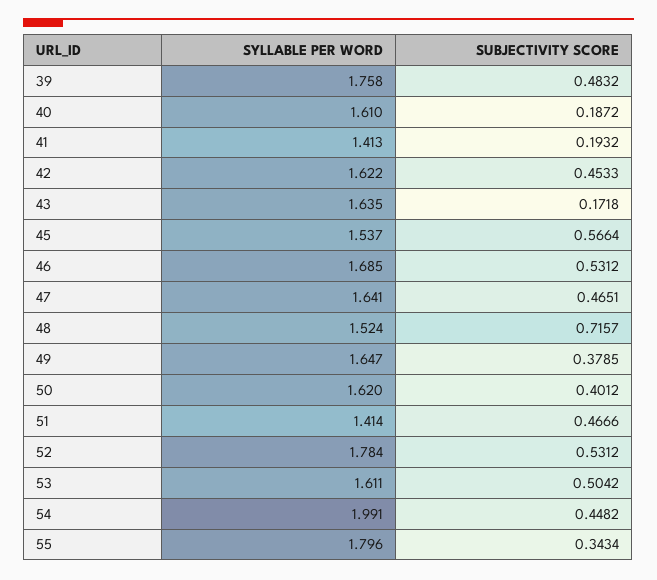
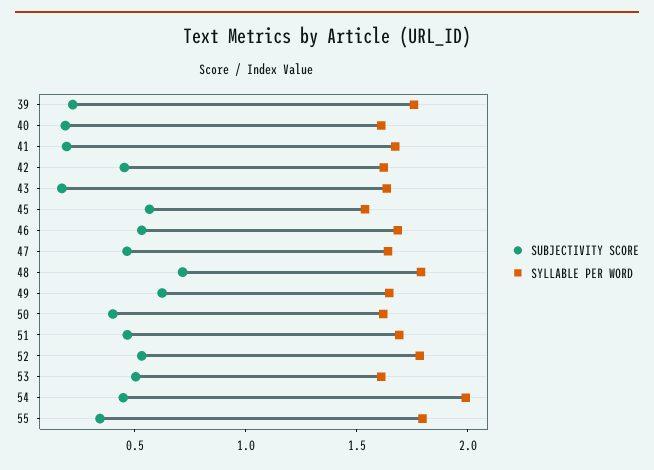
SUBJECTIVITY SCORE, 39: 0.4832 -> 0.2
SYLLABLE PER WORD, 41: 1.413 -> 1.7
SYLLABLE PER WORD, 48: 1.524 -> 1.8
SUBJECTIVITY SCORE, 49: 0.3785 -> 0.6
SYLLABLE PER WORD, 51: 1.414 -> 1.7

